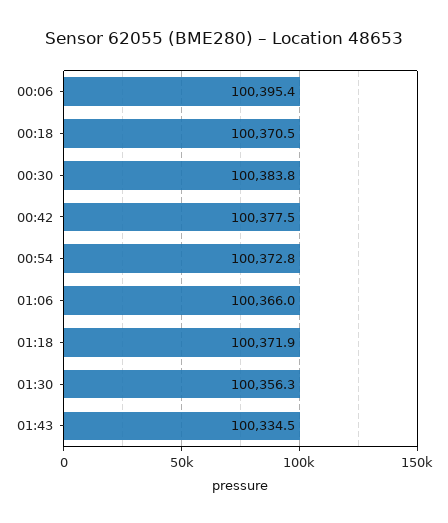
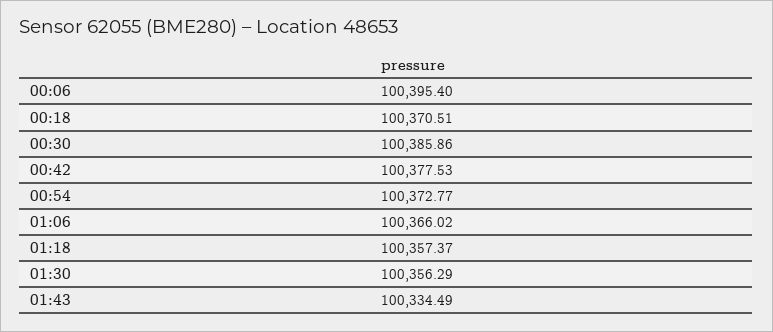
00:30: 100383.8 -> 100385.86
01:18: 100371.9 -> 100357.37

